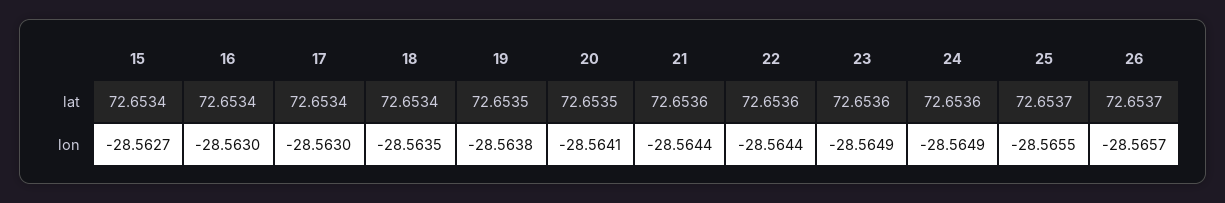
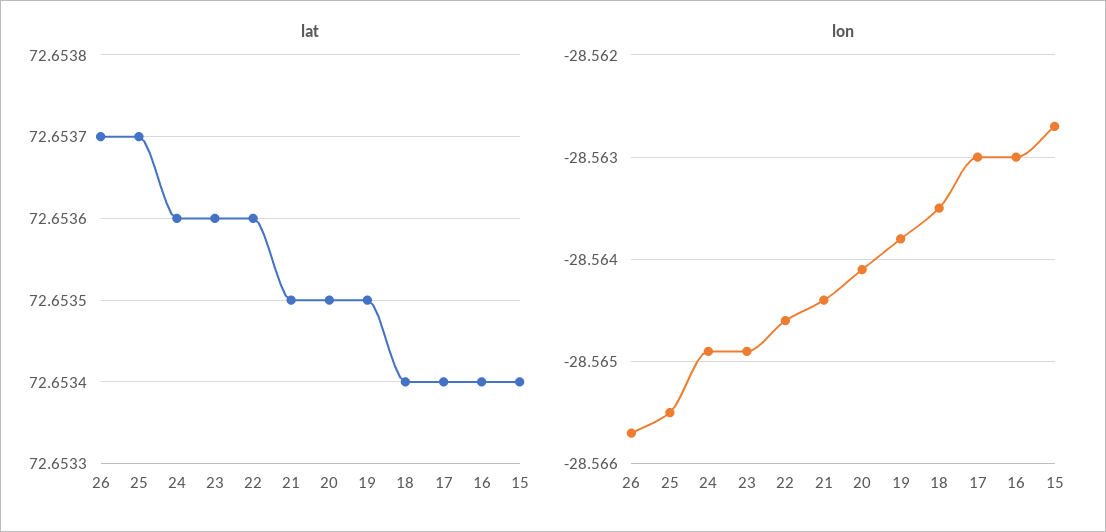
lat, 21: 72.6536 -> 72.6535
lon, 22: -28.5644 -> -28.5646

